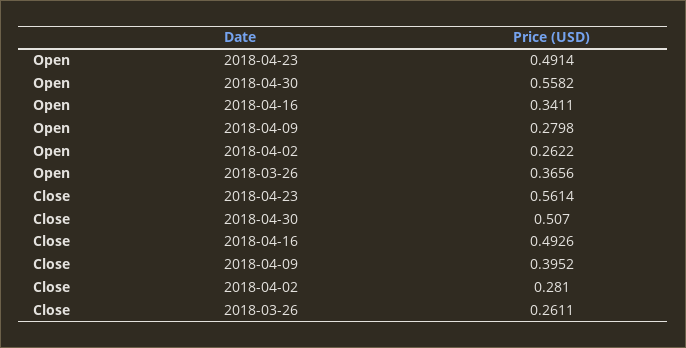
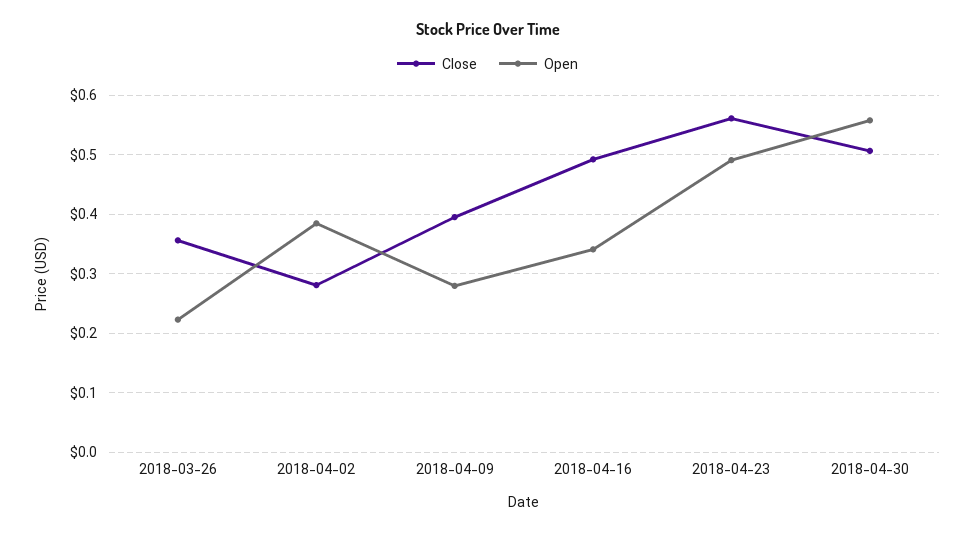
Open, 2018-04-02: 0.2622 -> 0.38
Open, 2018-03-26: 0.3656 -> 0.22
Close, 2018-03-26: 0.2611 -> 0.36

